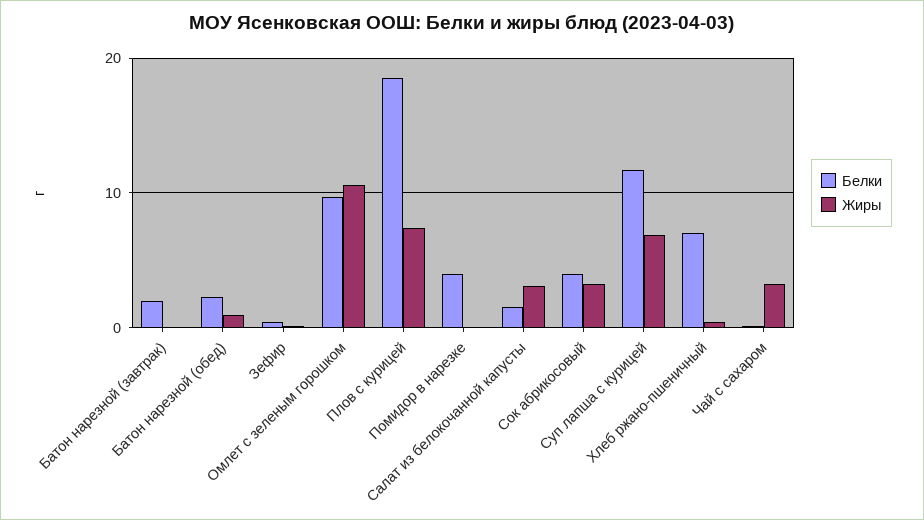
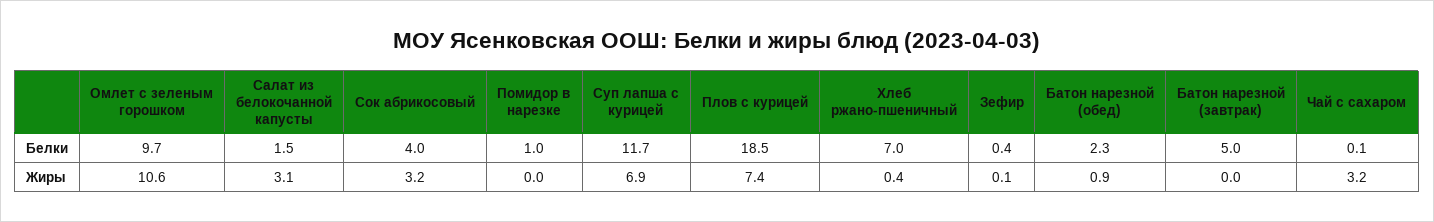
Белки, Батон нарезной (завтрак): 2 -> 5
Белки, Помидор в нарезке: 4 -> 1

